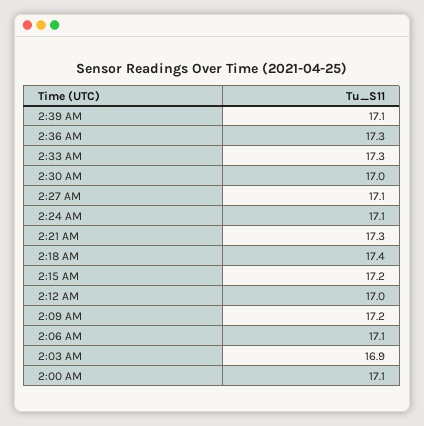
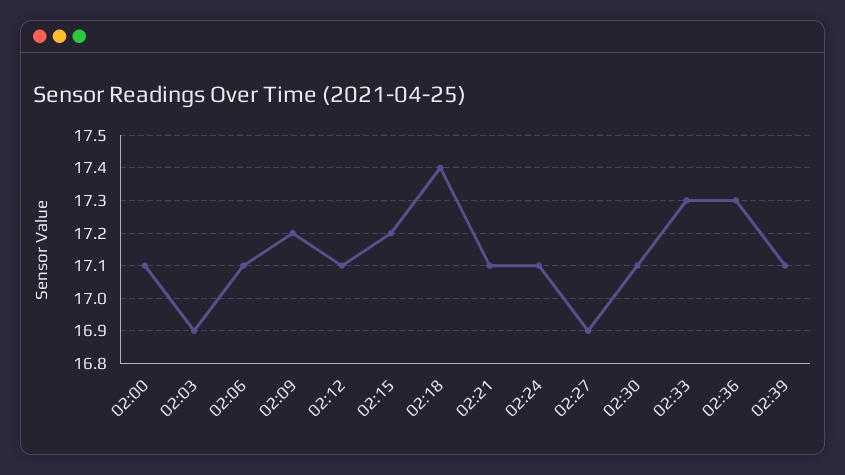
2:30 AM: 17 -> 17.1
2:27 AM: 17.1 -> 16.9
2:21 AM: 17.3 -> 17.1
2:12 AM: 17 -> 17.1

